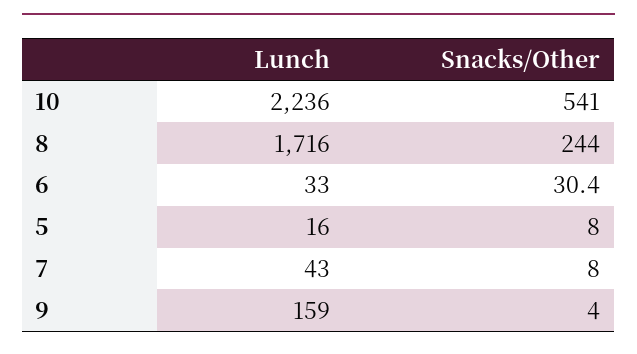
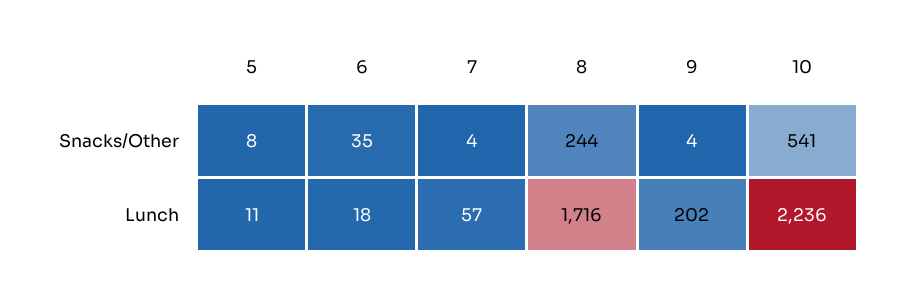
Lunch, 6: 33 -> 18
Snacks/Other, 6: 30.4 -> 35
Lunch, 5: 16 -> 11
Lunch, 7: 43 -> 57
Snacks/Other, 7: 8 -> 4
Lunch, 9: 159 -> 202

